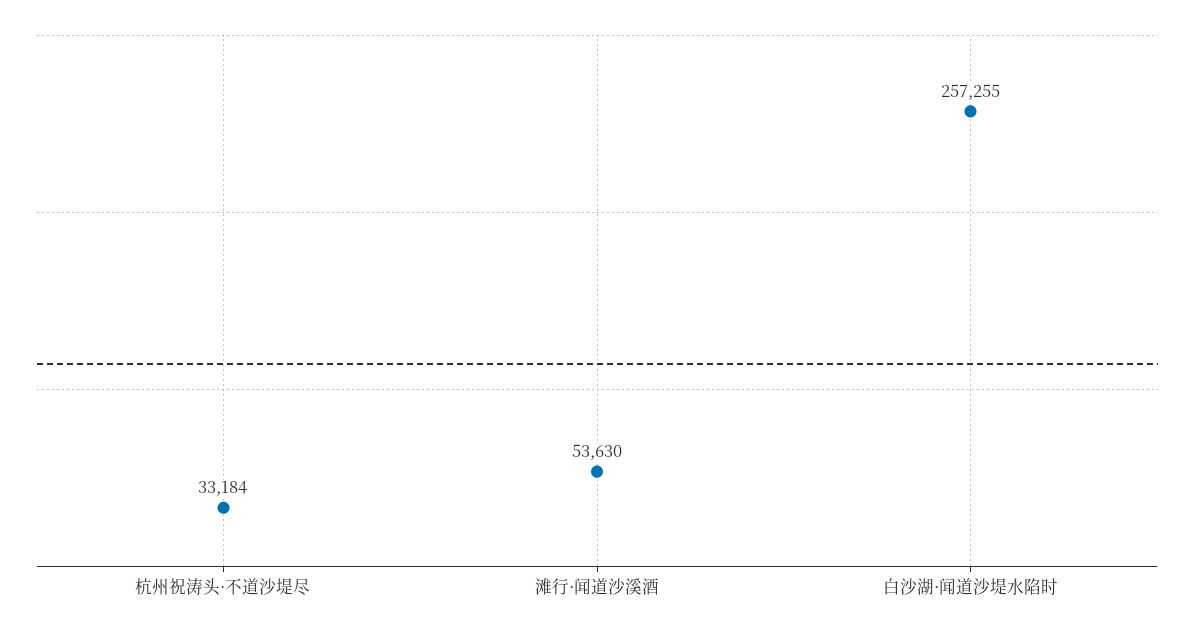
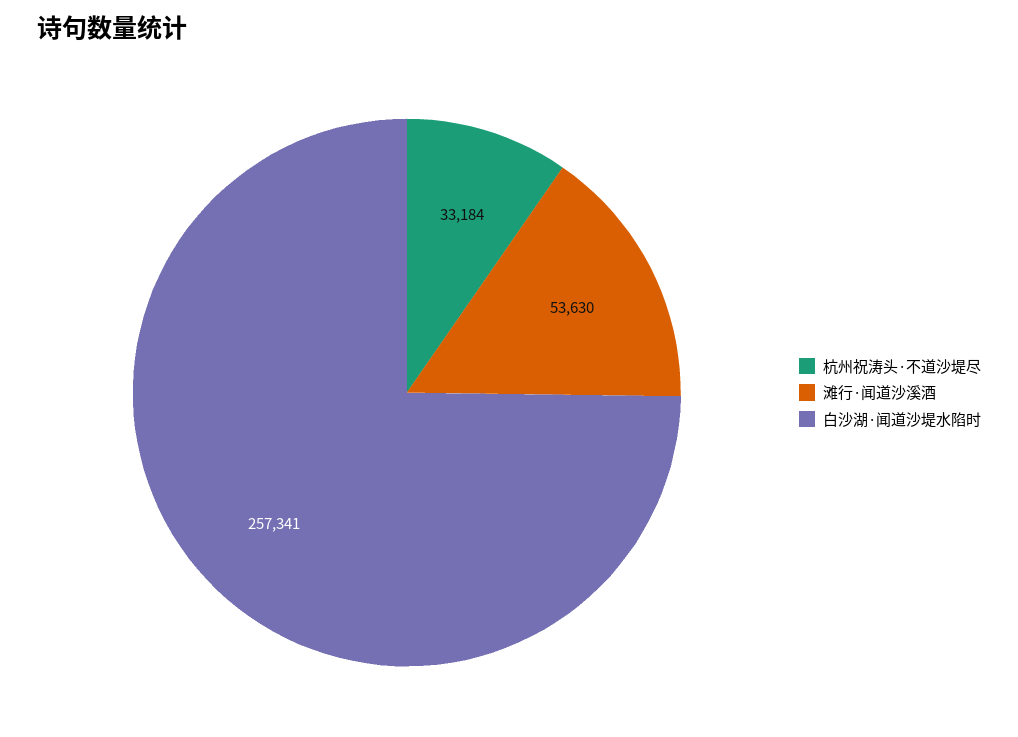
白沙湖·闻道沙堤水陷时: 257255 -> 257341

